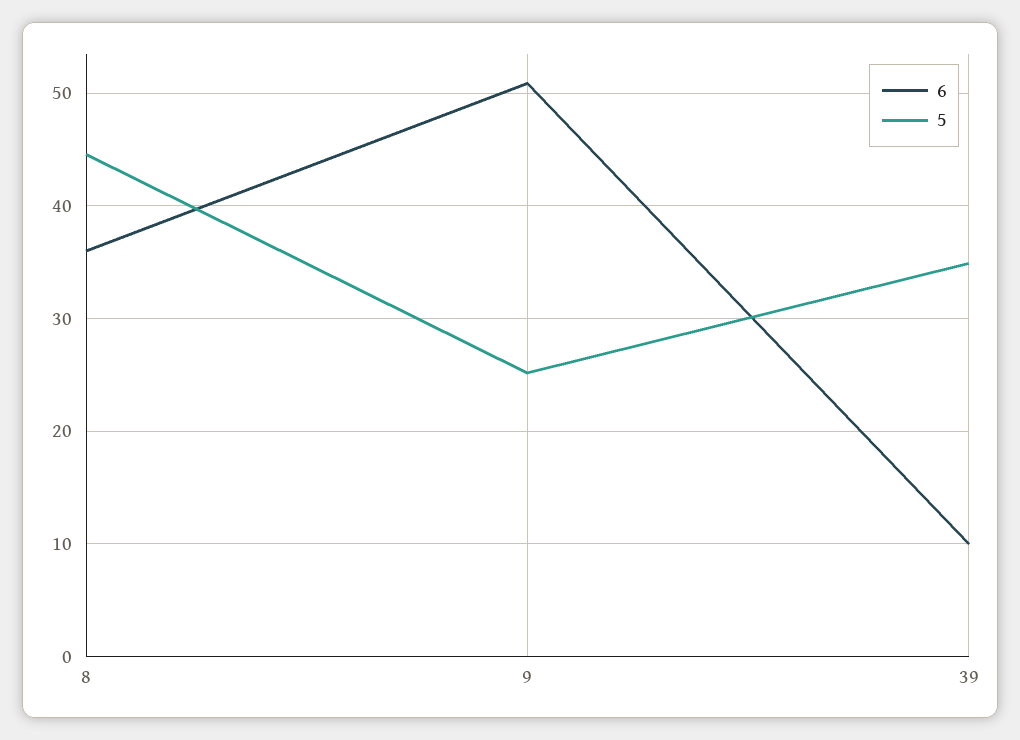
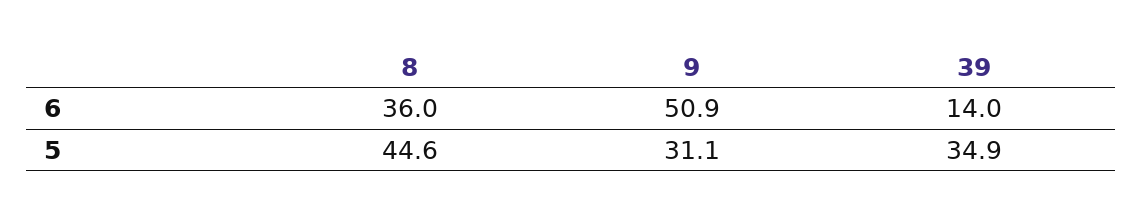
5, 9: 25 -> 31.1
6, 39: 10 -> 14

